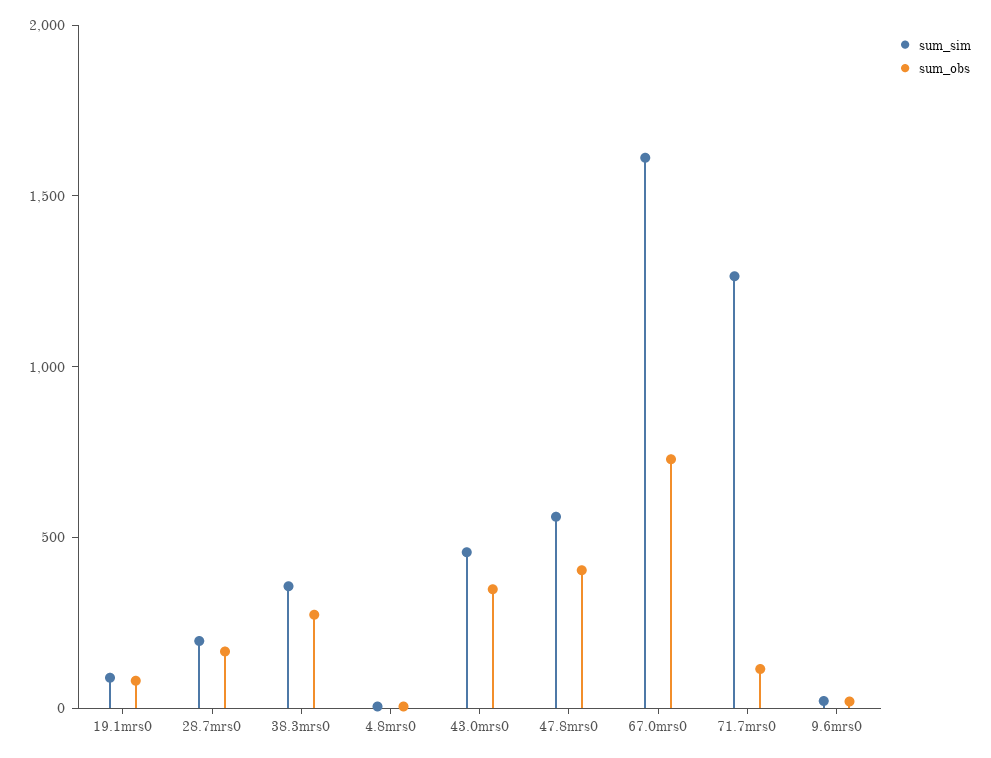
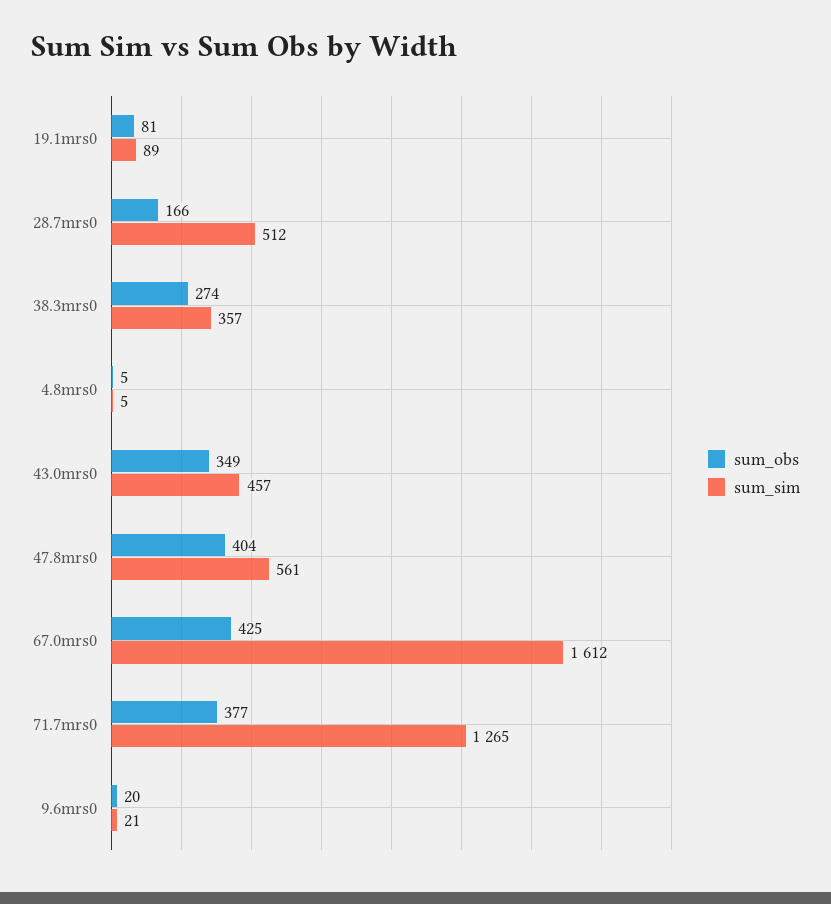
sum_sim, 28.7mrs0: 200 -> 512
sum_obs, 67.0mrs0: 700 -> 425
sum_obs, 71.7mrs0: 100 -> 377

